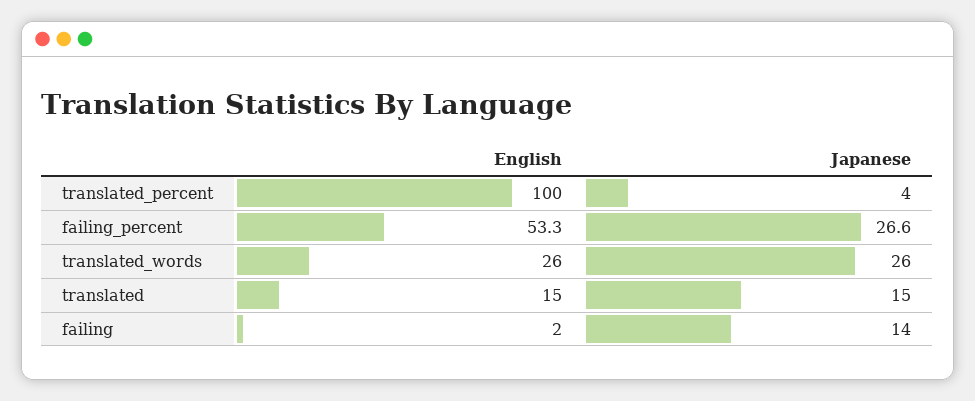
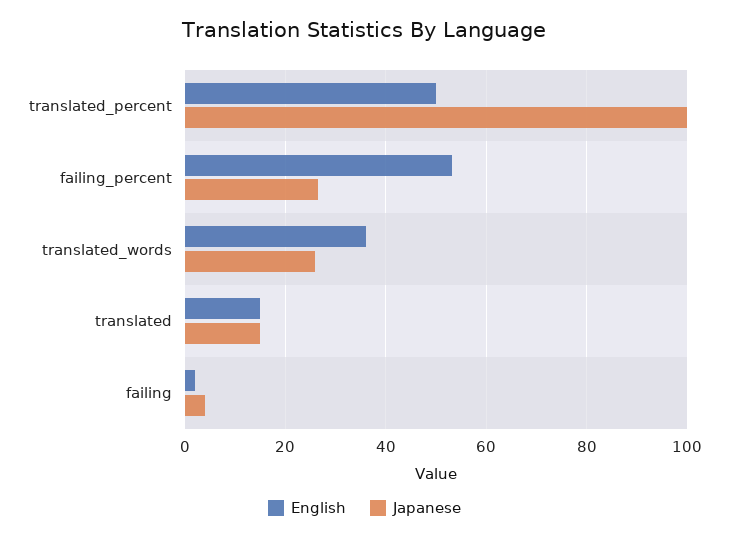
English, translated_percent: 100 -> 50
Japanese, translated_percent: 4 -> 100
English, translated_words: 26 -> 36
Japanese, failing: 14 -> 4

